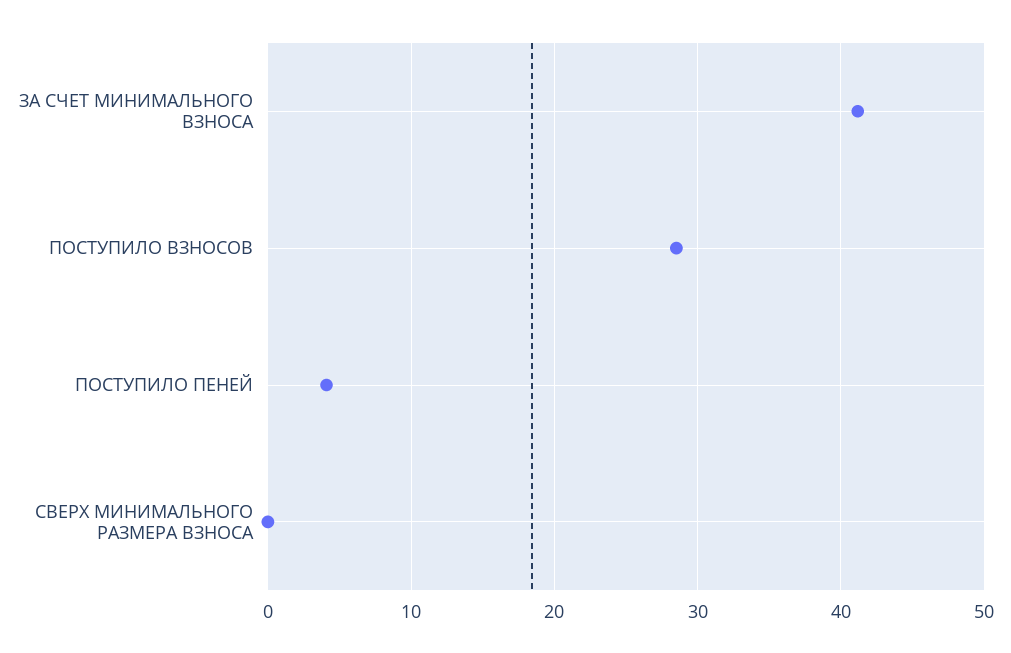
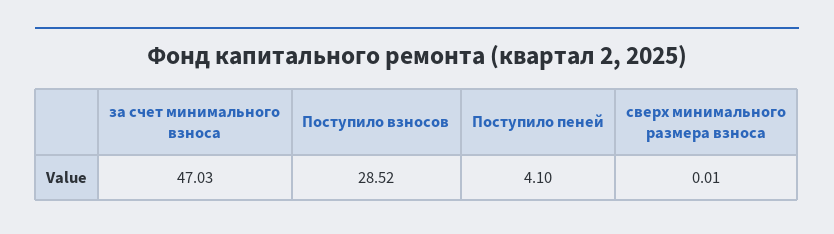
ЗА СЧЕТ МИНИМАЛЬНОГО ВЗНОСА: 41 -> 47.03

